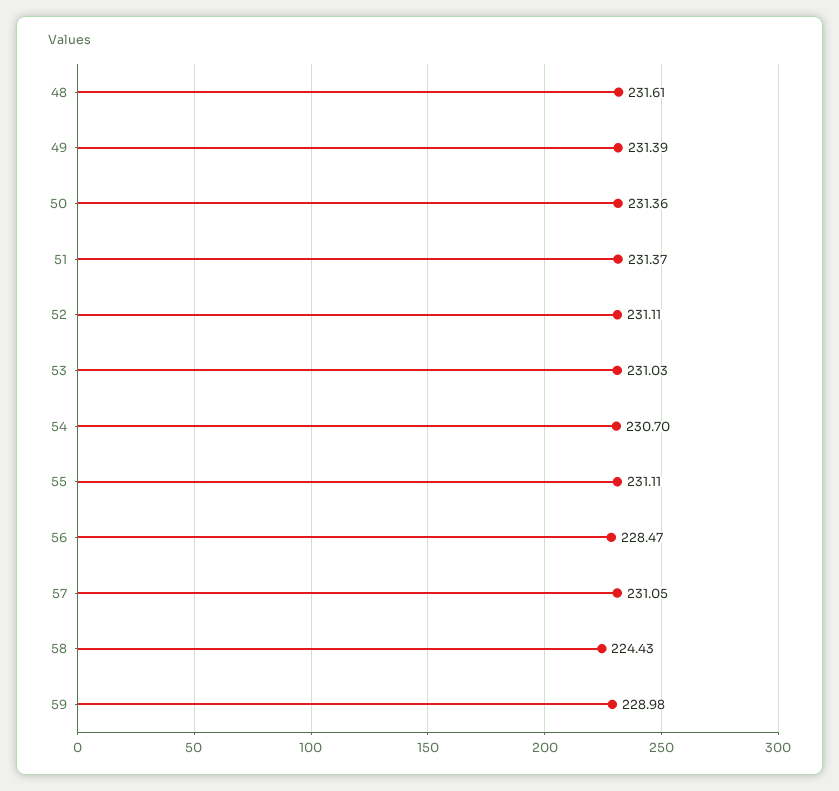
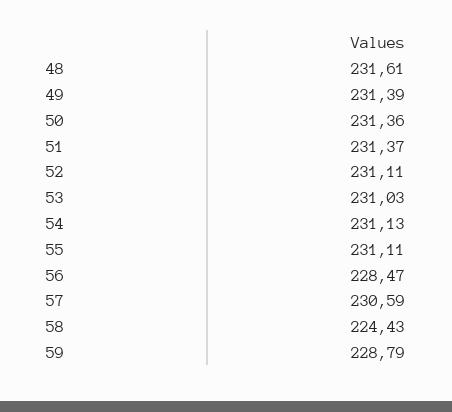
54: 230.7 -> 231.13
57: 231.05 -> 230.59
59: 228.98 -> 228.79

